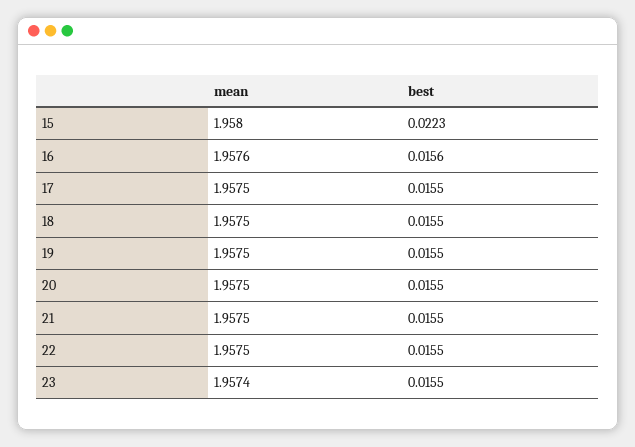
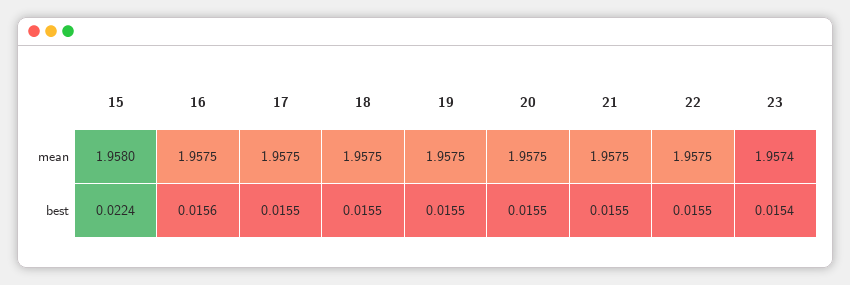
best, 15: 0.0223 -> 0.0224
mean, 16: 1.9576 -> 1.9575
best, 23: 0.0155 -> 0.0154

